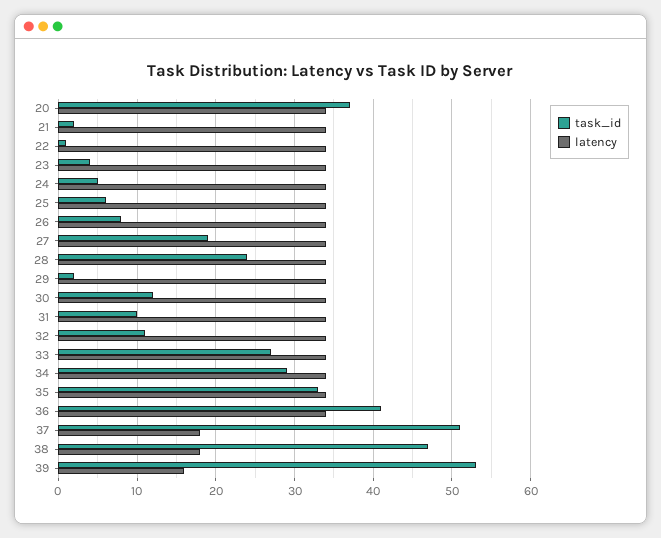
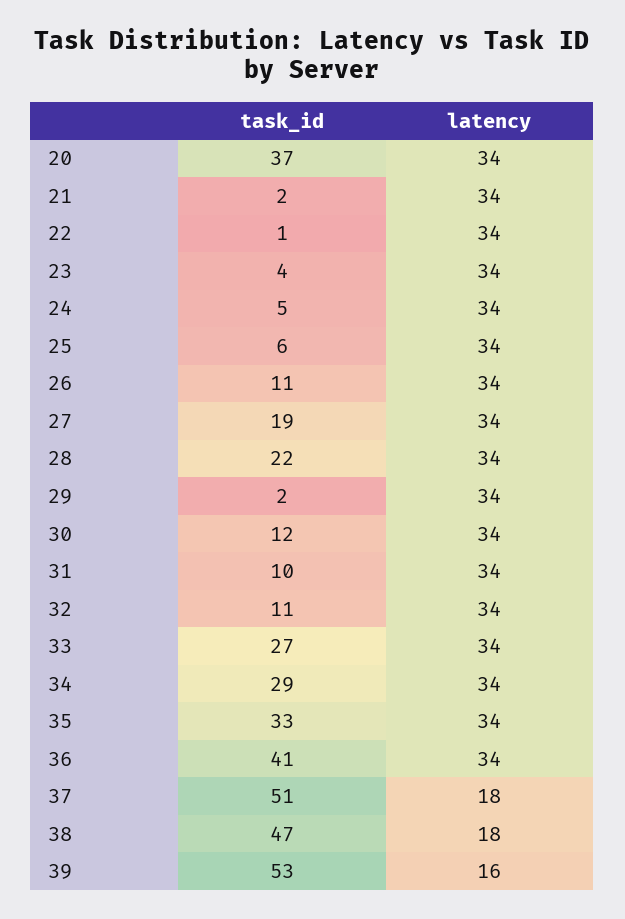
task_id, 26: 8 -> 11
task_id, 28: 24 -> 22

